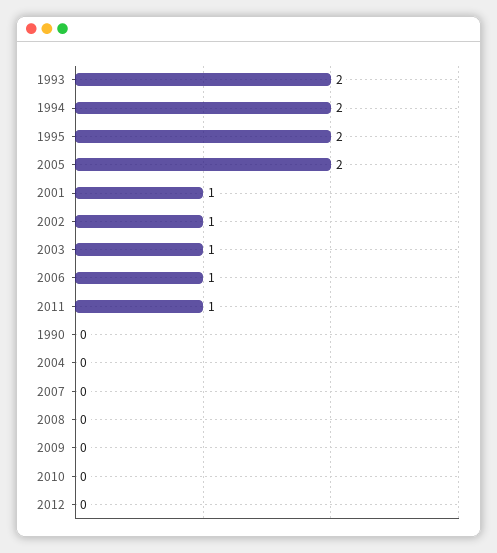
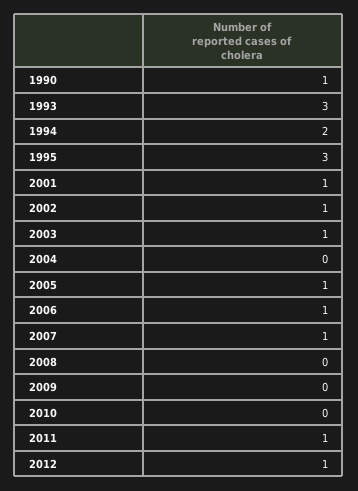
1993: 2 -> 3
1995: 2 -> 3
2005: 2 -> 1
1990: 0 -> 1
2007: 0 -> 1
2012: 0 -> 1

